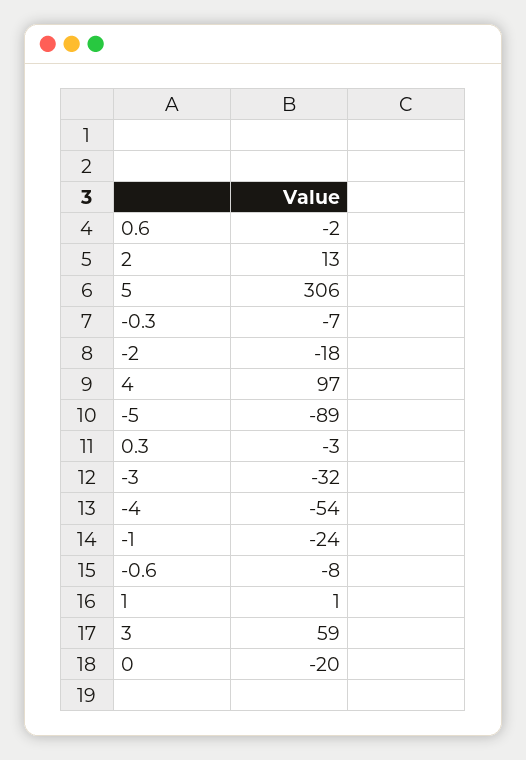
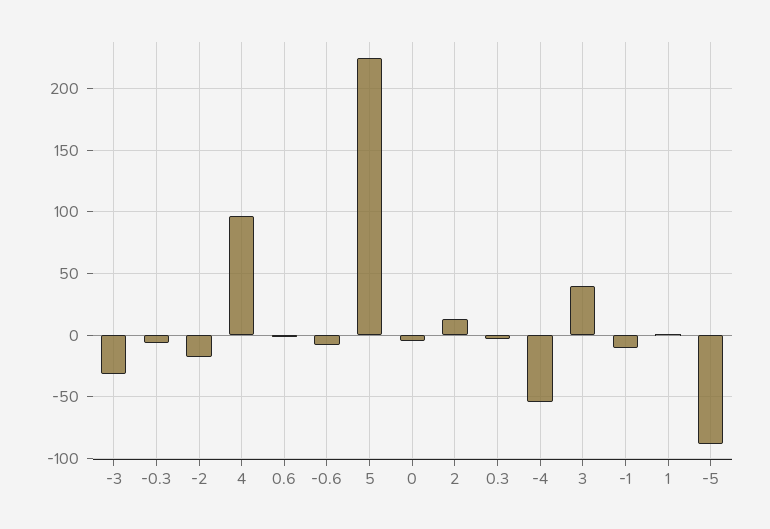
5: 306 -> 225
-1: -24 -> -10
3: 59 -> 40
0: -20 -> -5

